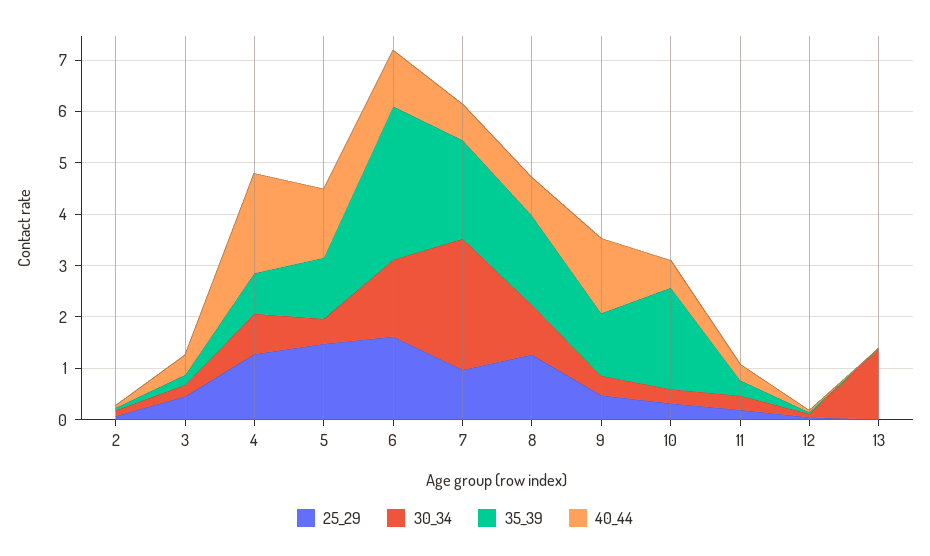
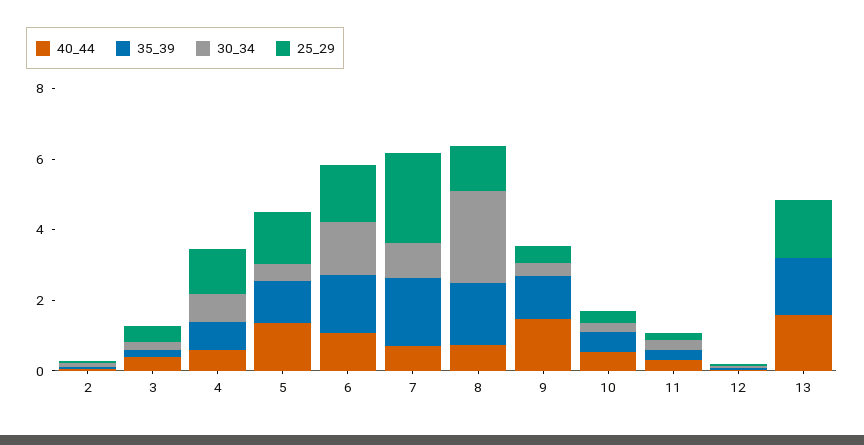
40_44, 4: 2 -> 0.5
35_39, 6: 3 -> 1.5
25_29, 7: 1 -> 2.5
30_34, 7: 2.6 -> 1
30_34, 8: 1 -> 2.5
35_39, 10: 2 -> 0.5
25_29, 13: 0 -> 1.5
30_34, 13: 1.4 -> 0
35_39, 13: 0 -> 1.5
40_44, 13: 0 -> 1.5

